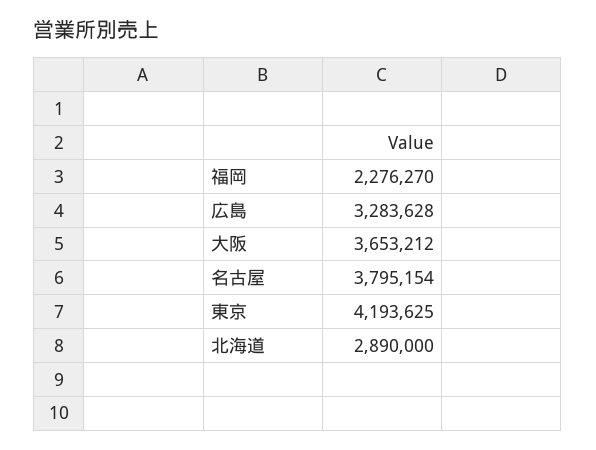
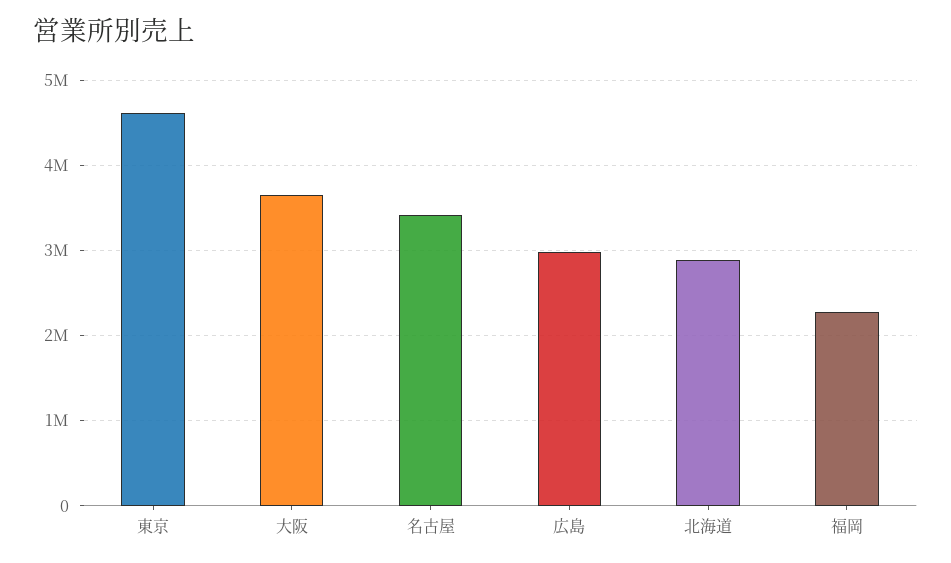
広島: 3283628 -> 3000000
名古屋: 3795154 -> 3400000
東京: 4193625 -> 4600000

